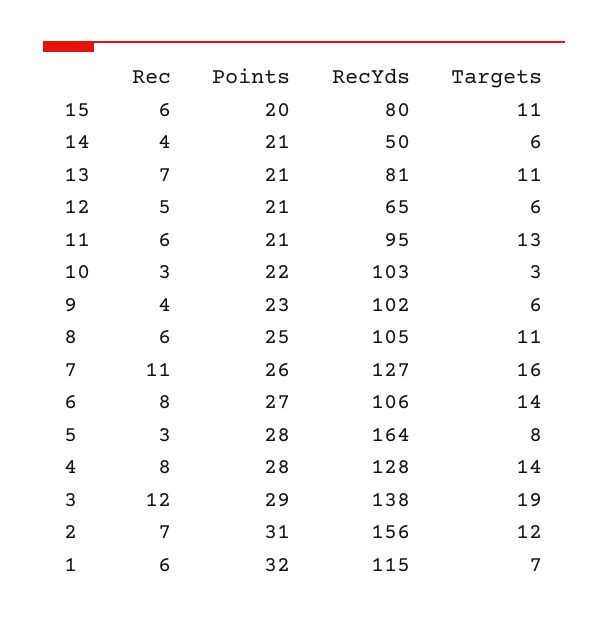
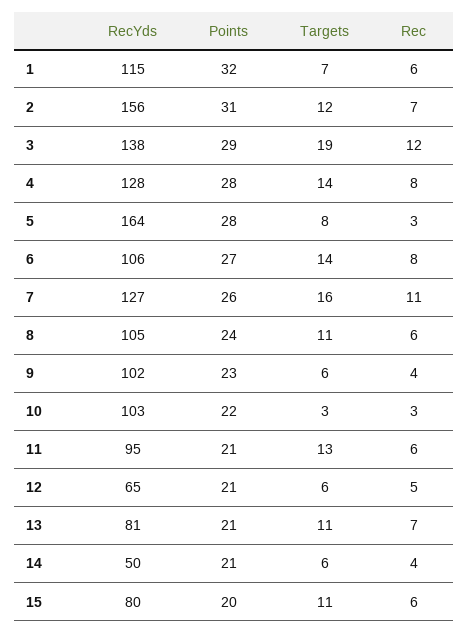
Points, 8: 25 -> 24

